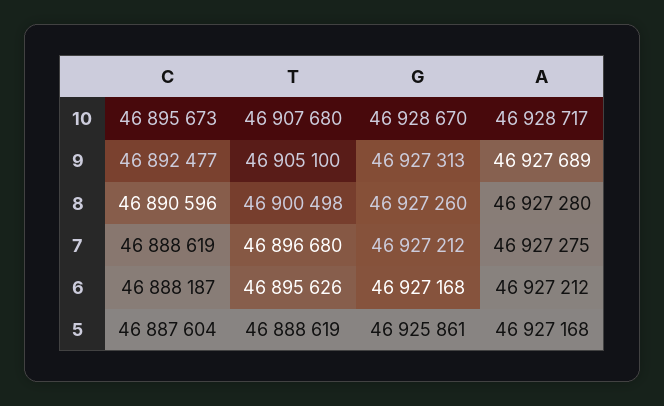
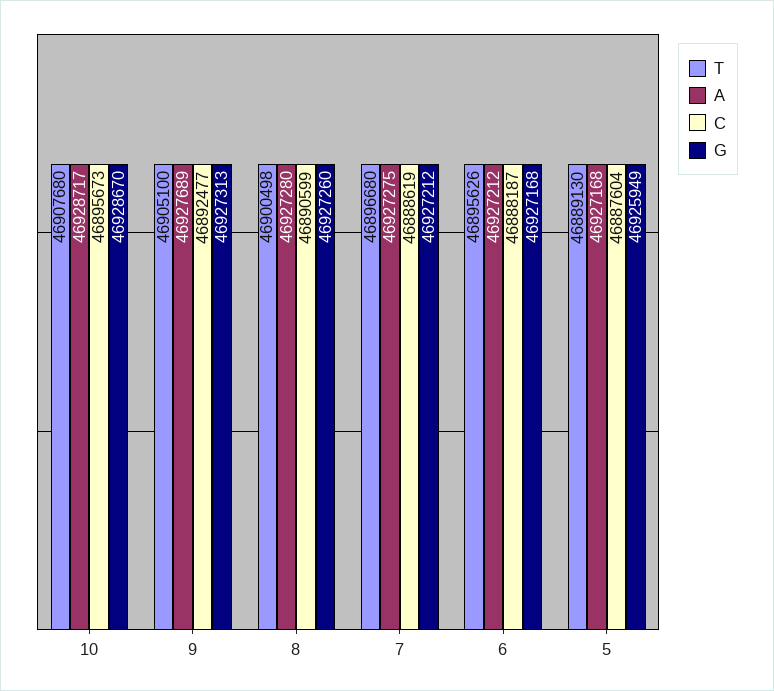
C, 8: 46890596 -> 46890599
T, 5: 46888619 -> 46889130
G, 5: 46925861 -> 46925949

